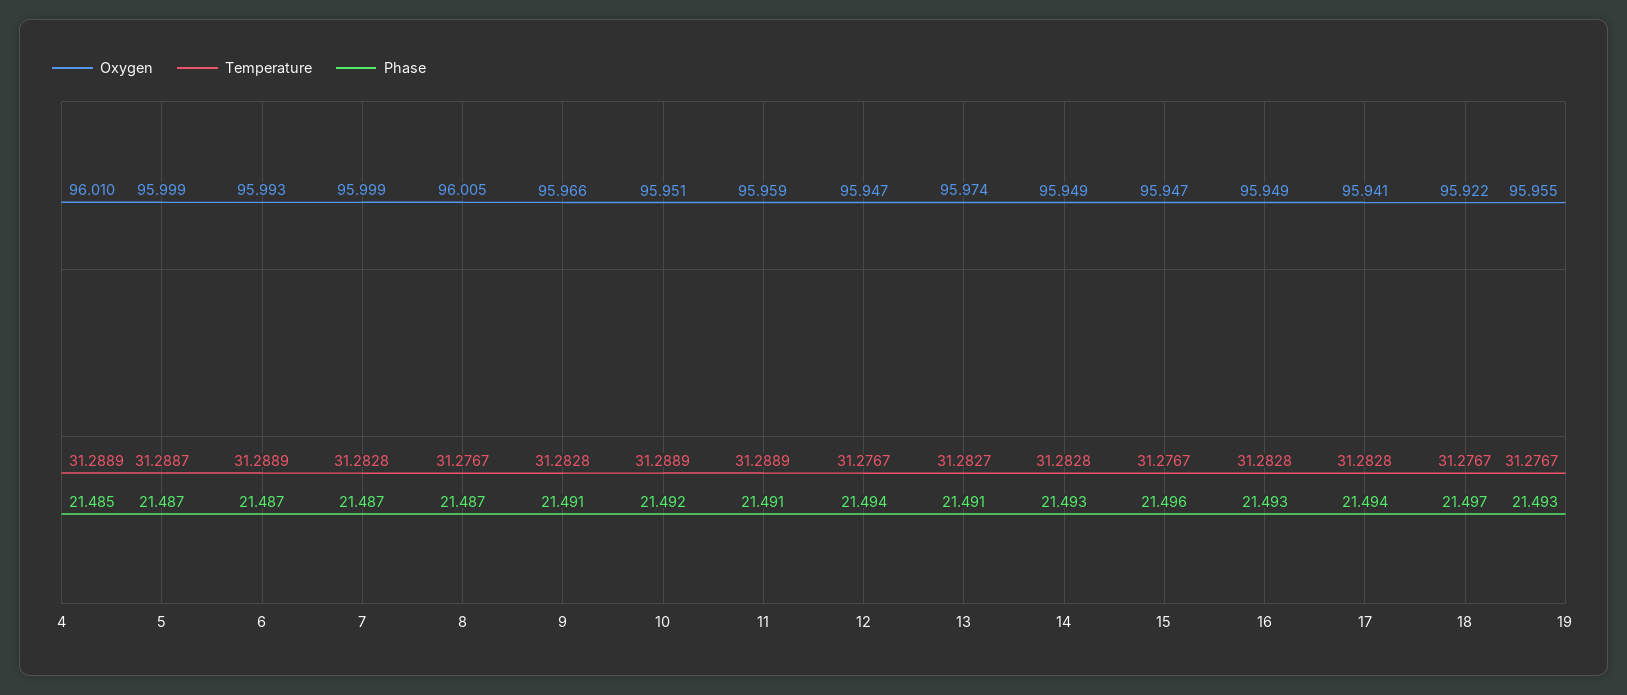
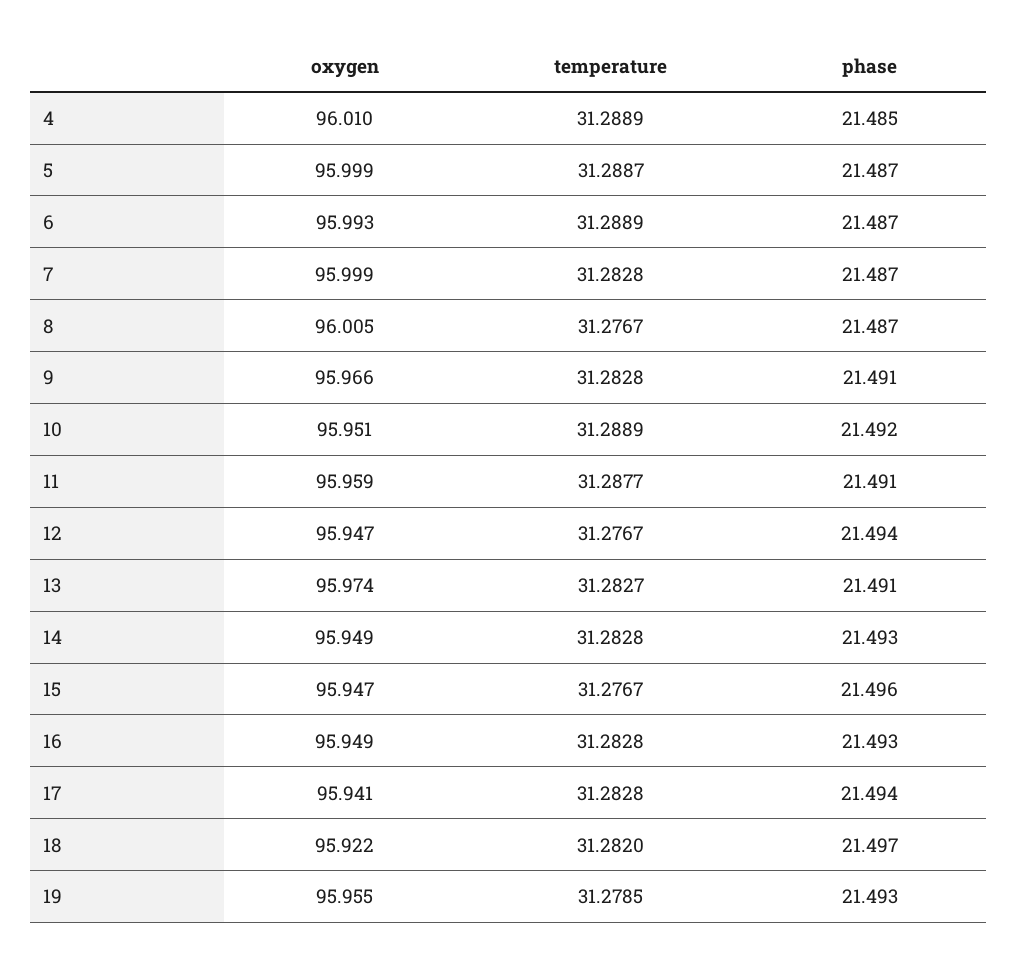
Temperature, 11: 31.2889 -> 31.2877
Temperature, 18: 31.2767 -> 31.282
Temperature, 19: 31.2767 -> 31.2785

